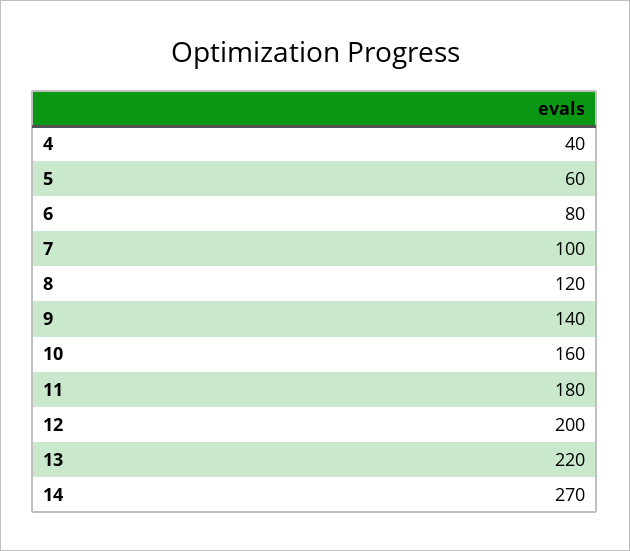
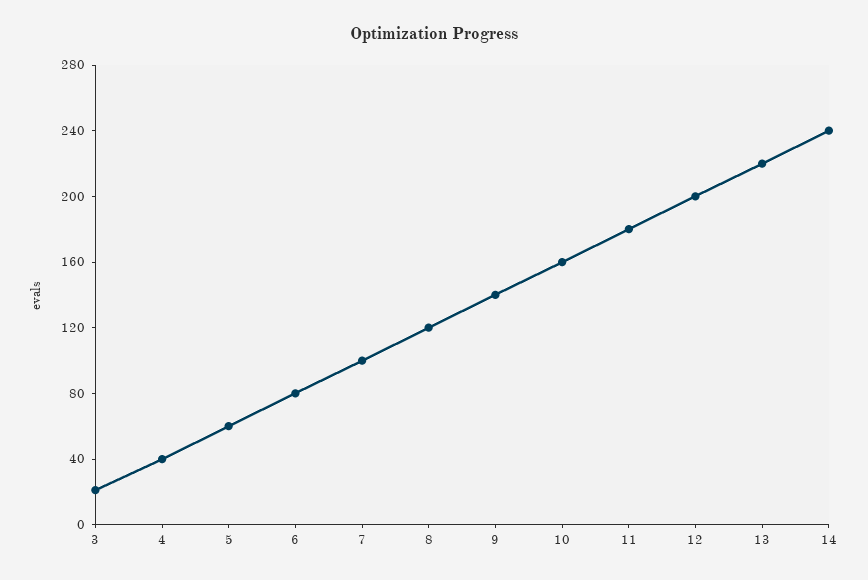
14: 270 -> 240
3: none -> 20

